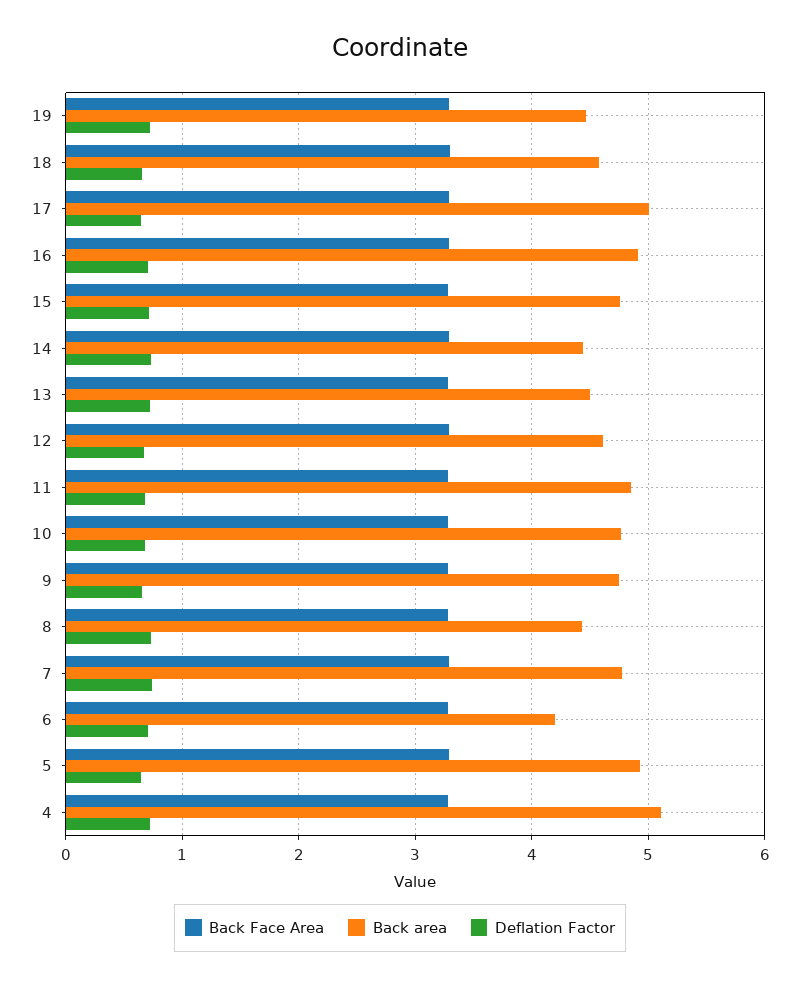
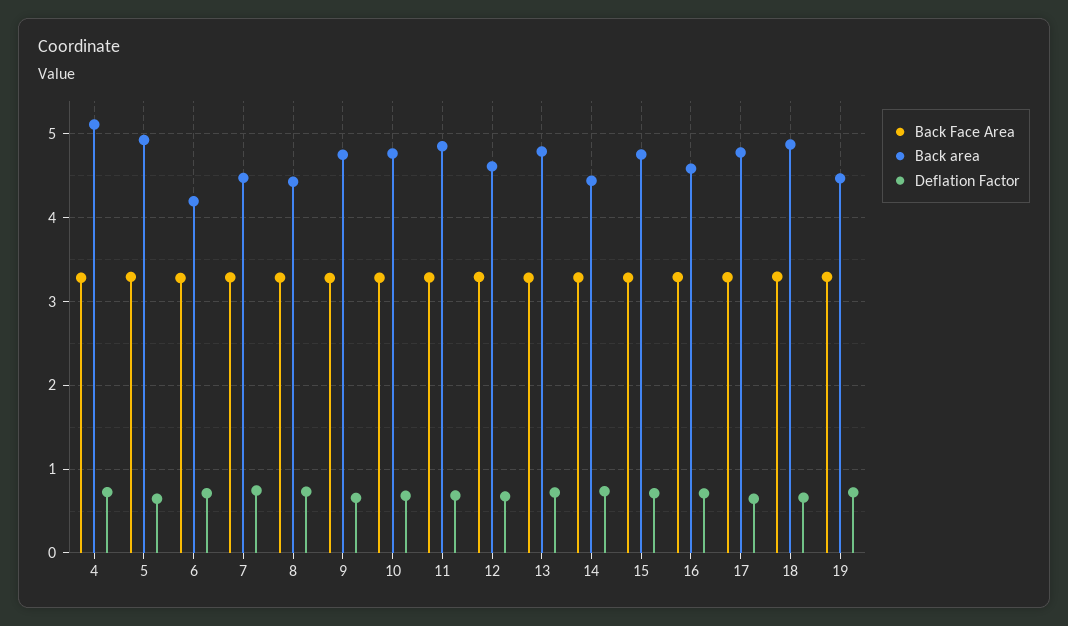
Back area, 18: 4.6 -> 4.9
Back area, 17: 5 -> 4.8
Back area, 16: 4.9 -> 4.6
Back area, 13: 4.5 -> 4.8
Back area, 7: 4.8 -> 4.5

